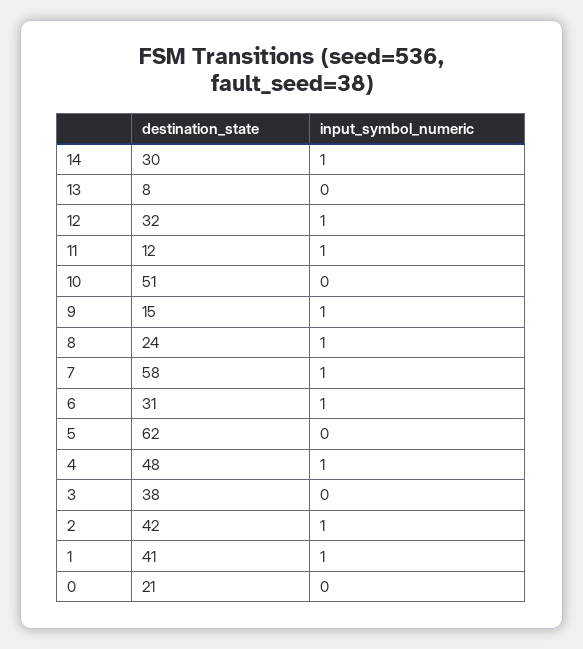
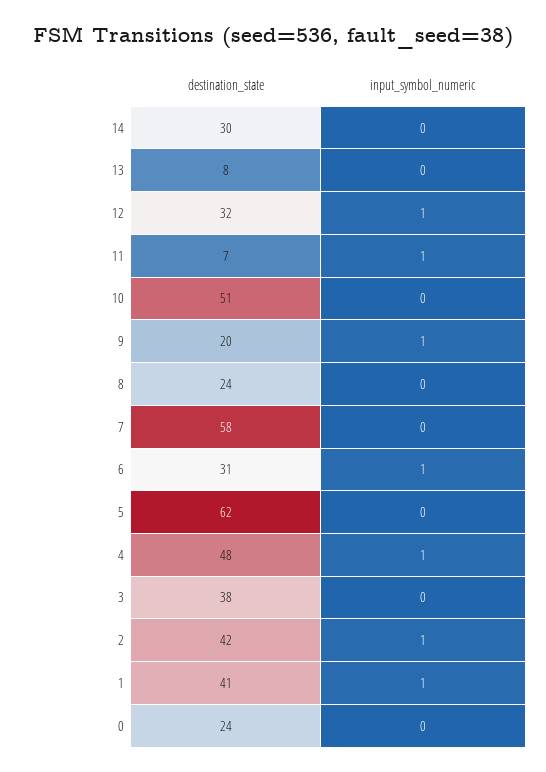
input_symbol_numeric, 14: 1 -> 0
destination_state, 11: 12 -> 7
destination_state, 9: 15 -> 20
input_symbol_numeric, 8: 1 -> 0
input_symbol_numeric, 7: 1 -> 0
destination_state, 0: 21 -> 24

